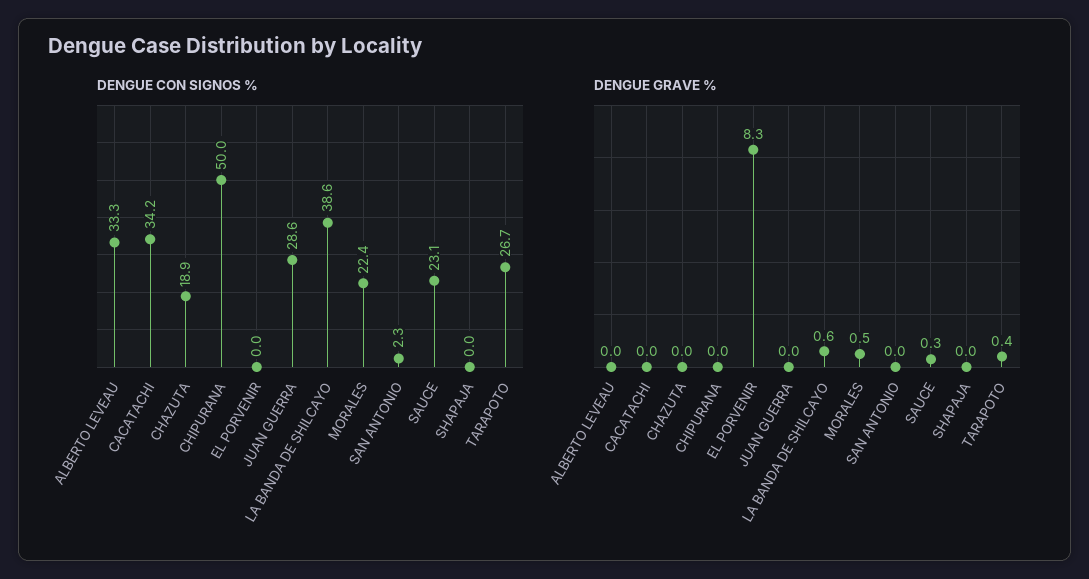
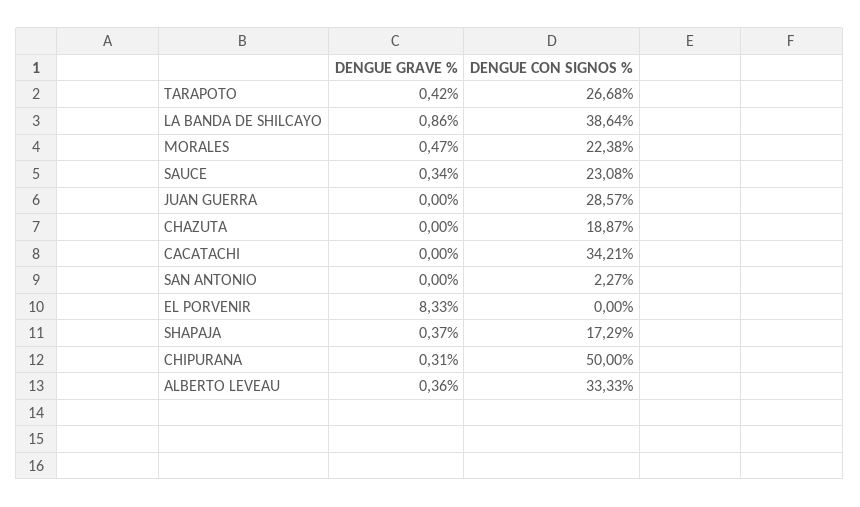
DENGUE CON SIGNOS %, SHAPAJA: 0 -> 17.29
DENGUE GRAVE %, ALBERTO LEVEAU: 0 -> 0.36
DENGUE GRAVE %, CHIPURANA: 0 -> 0.31
DENGUE GRAVE %, LA BANDA DE SHILCAYO: 0.6 -> 0.86
DENGUE GRAVE %, SHAPAJA: 0 -> 0.37

